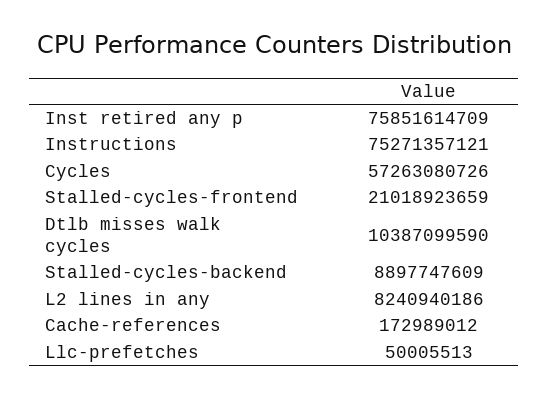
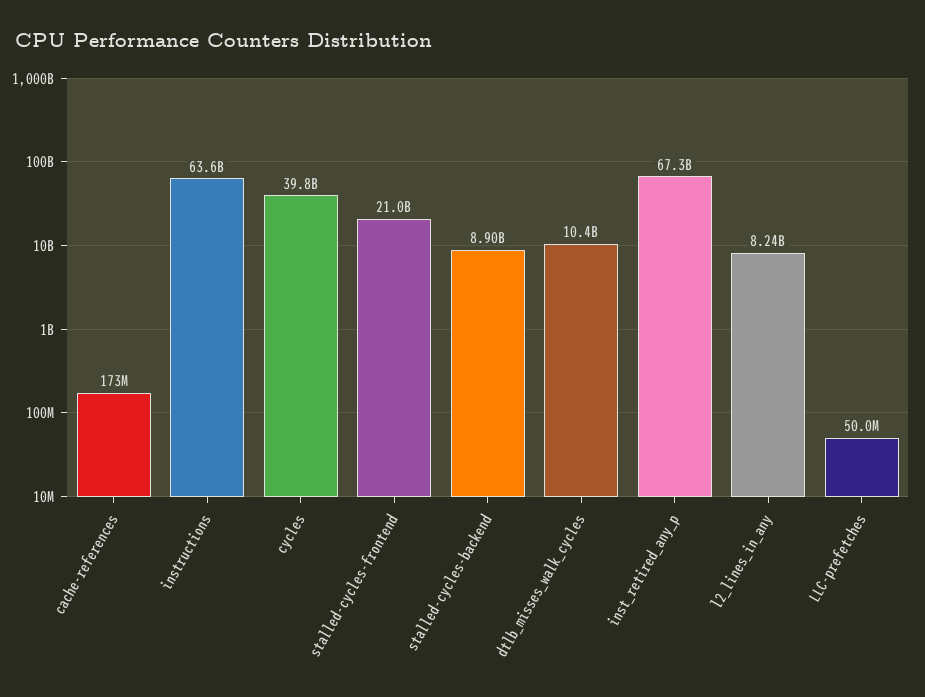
Inst retired any p: 75851614709 -> 67300000000
Instructions: 75271357121 -> 63600000000
Cycles: 57263080726 -> 39800000000

